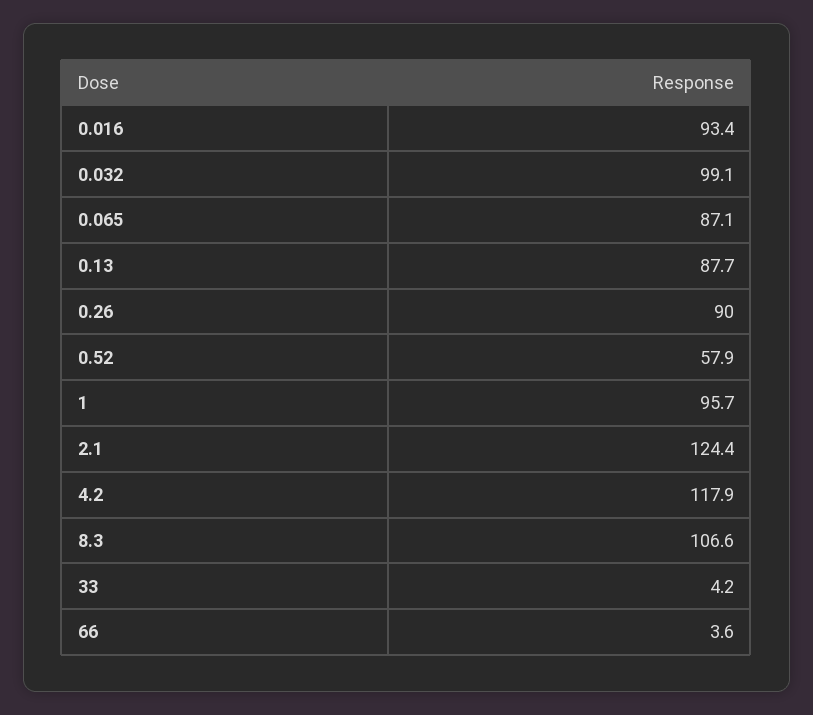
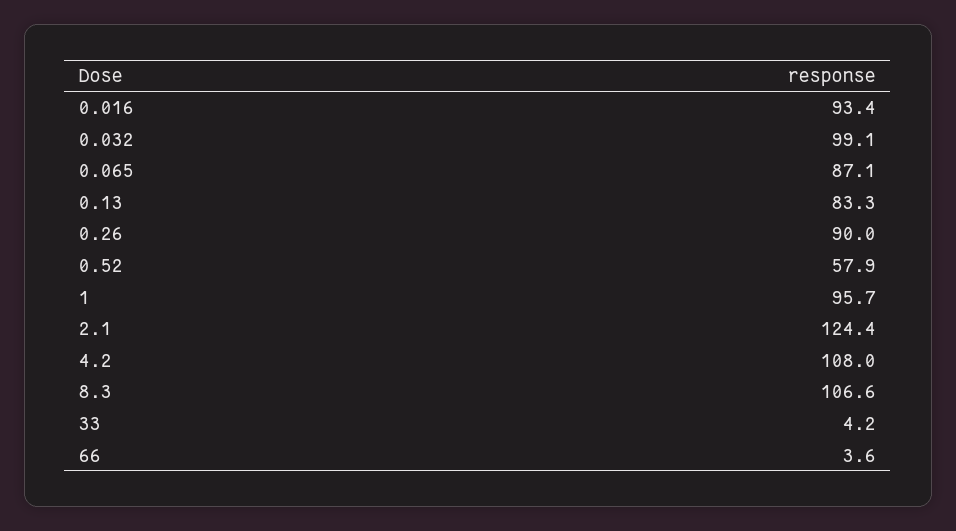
0.13: 87.7 -> 83.3
4.2: 117.9 -> 108

